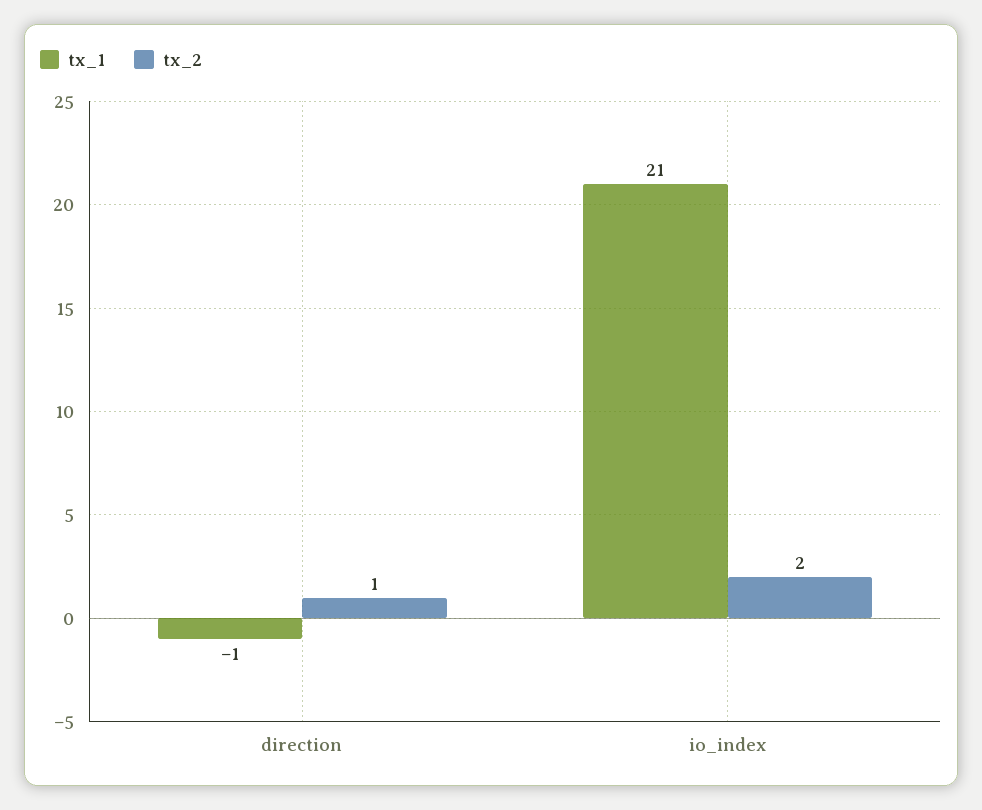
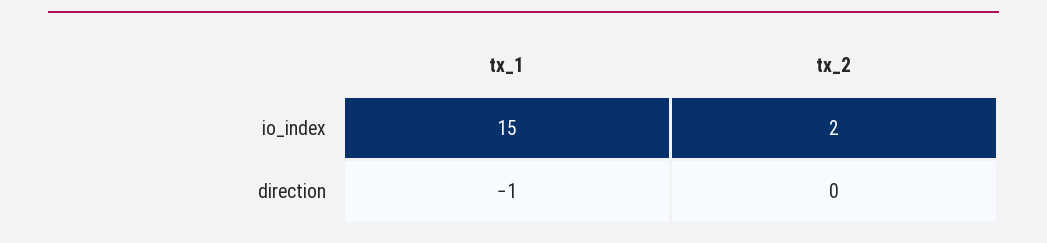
tx_2, direction: 1 -> 0
tx_1, io_index: 21 -> 15

